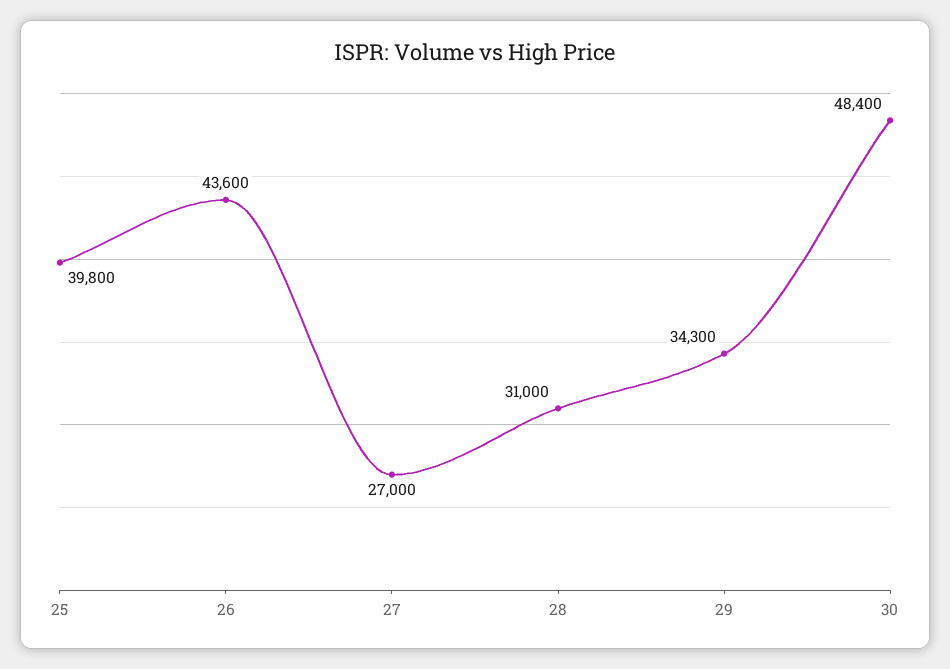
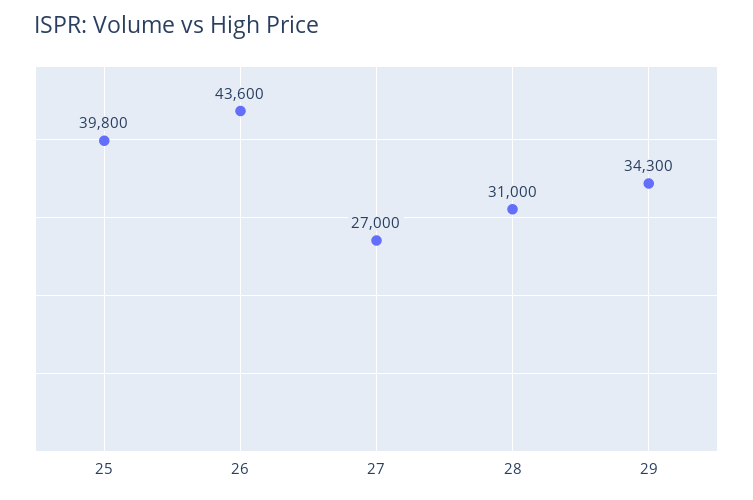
30: 48400 -> none

